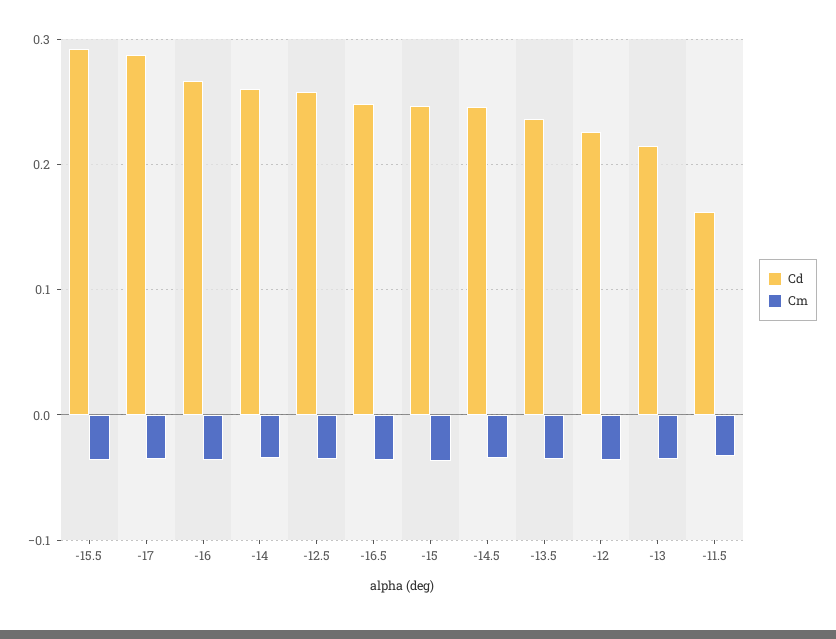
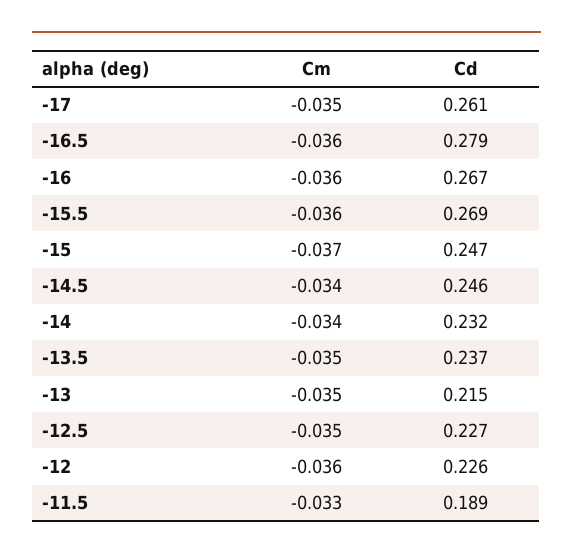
Cd, -15.5: 0.29 -> 0.269
Cd, -17: 0.29 -> 0.261
Cd, -14: 0.26 -> 0.232
Cd, -12.5: 0.26 -> 0.227
Cd, -16.5: 0.25 -> 0.279
Cd, -11.5: 0.16 -> 0.189

